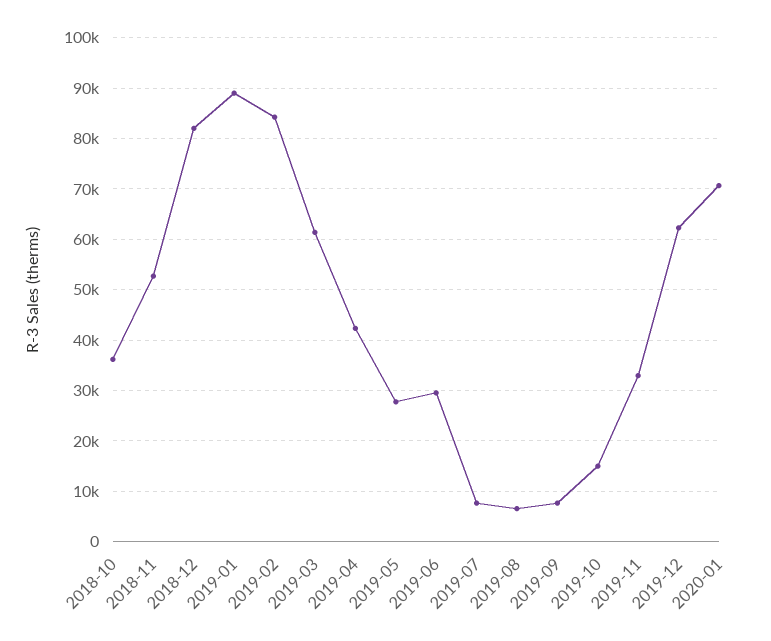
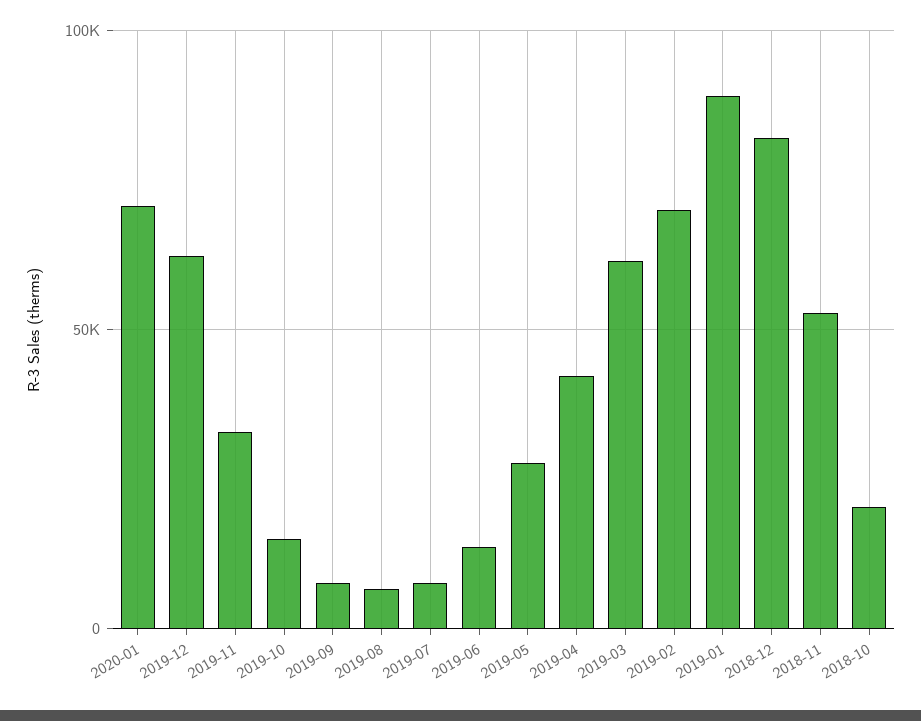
2018-10: 36000 -> 20000
2019-02: 84000 -> 70000
2019-06: 30000 -> 15000

